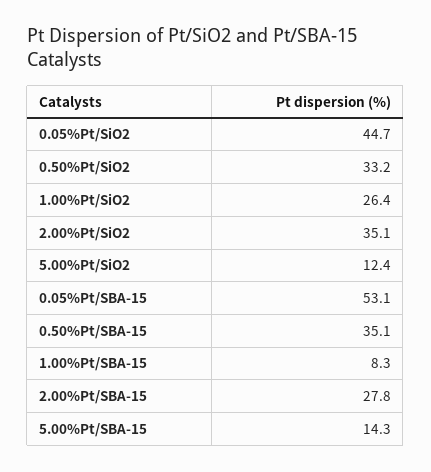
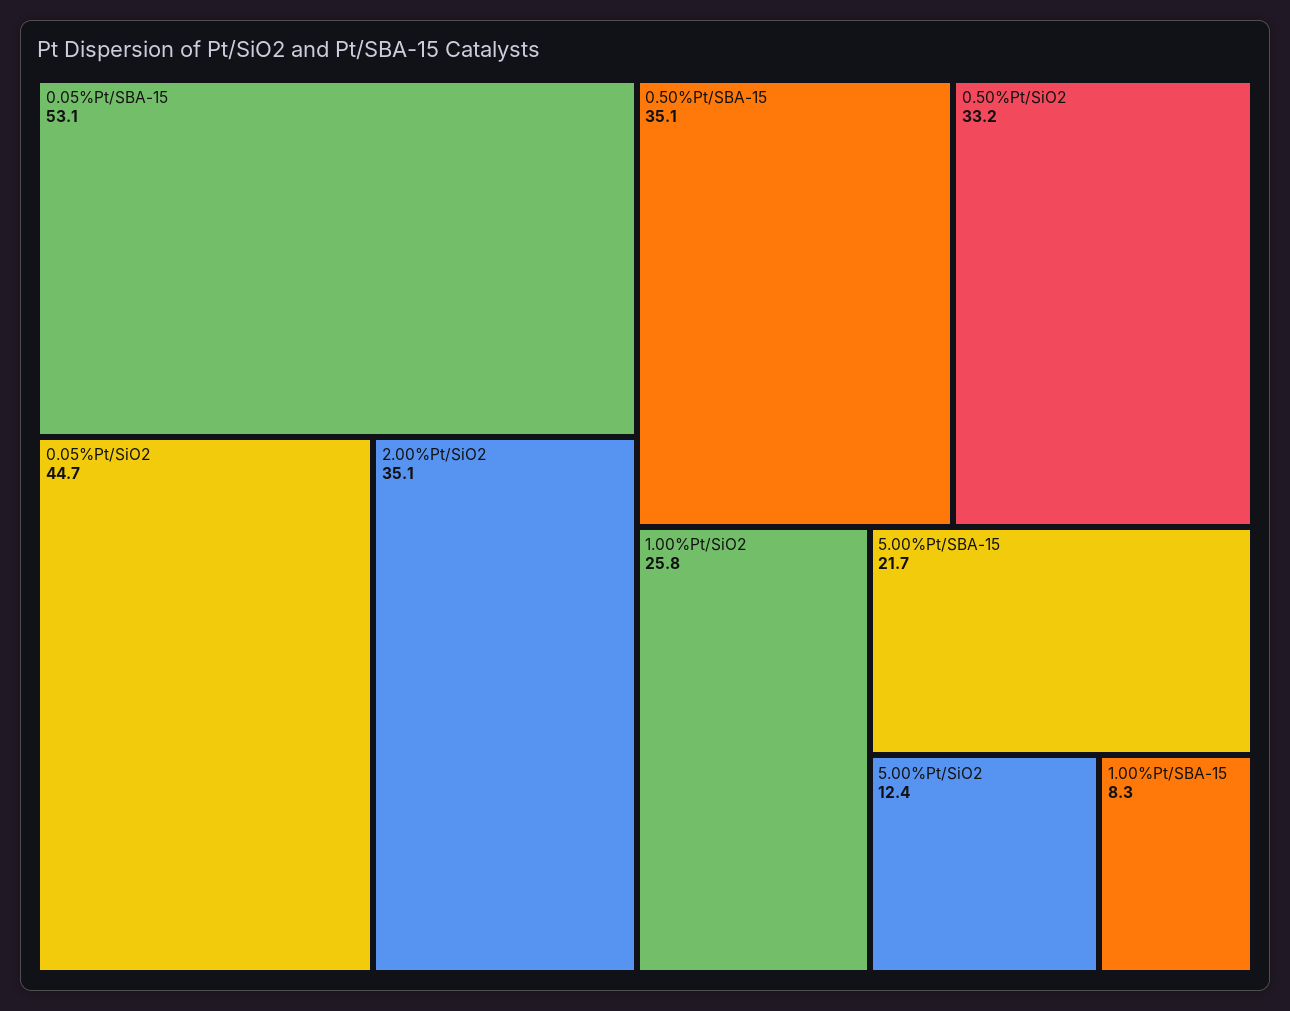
1.00%Pt/SiO2: 26.4 -> 25.8
2.00%Pt/SBA-15: 27.8 -> none
5.00%Pt/SBA-15: 14.3 -> 21.7

